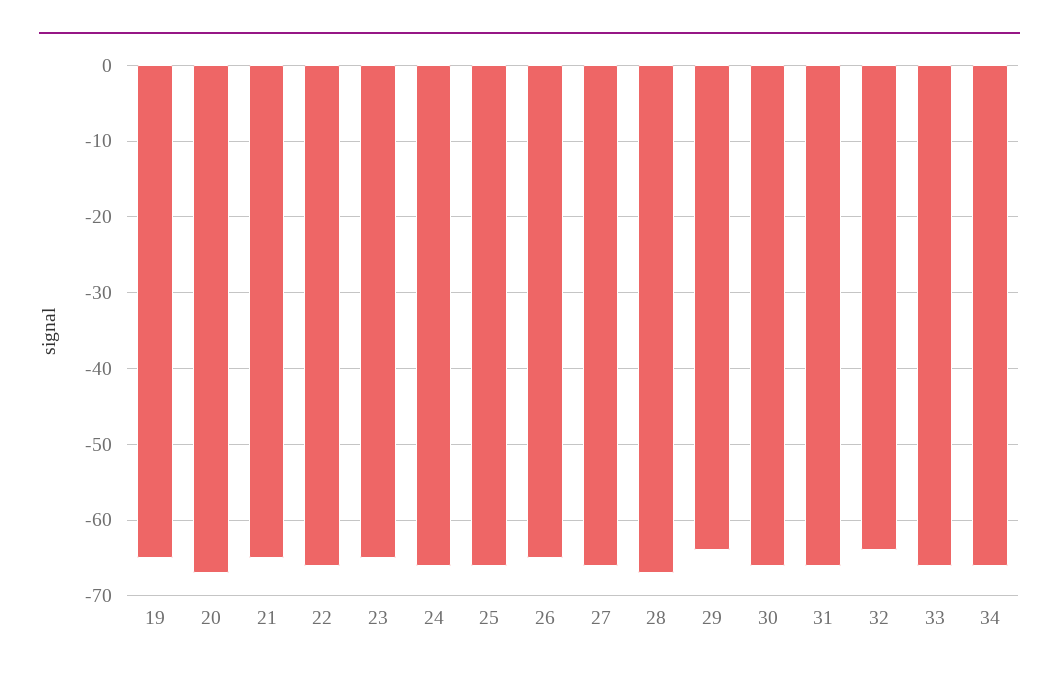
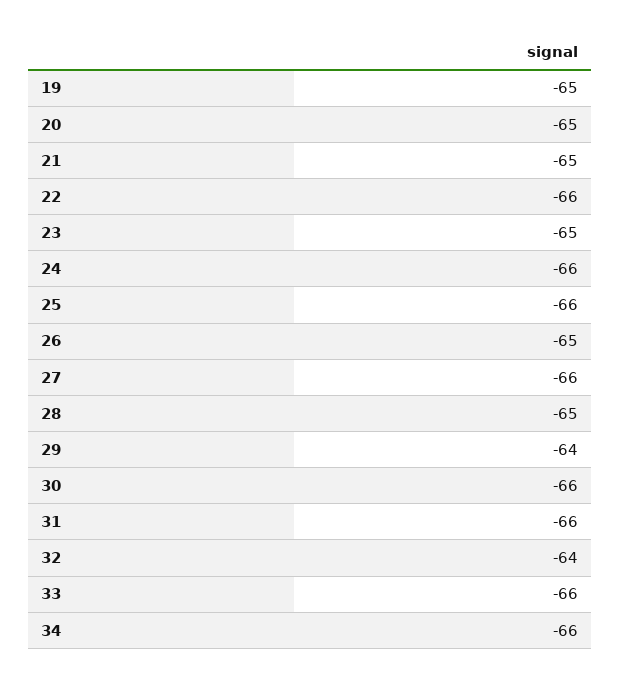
20: -67 -> -65
28: -67 -> -65

